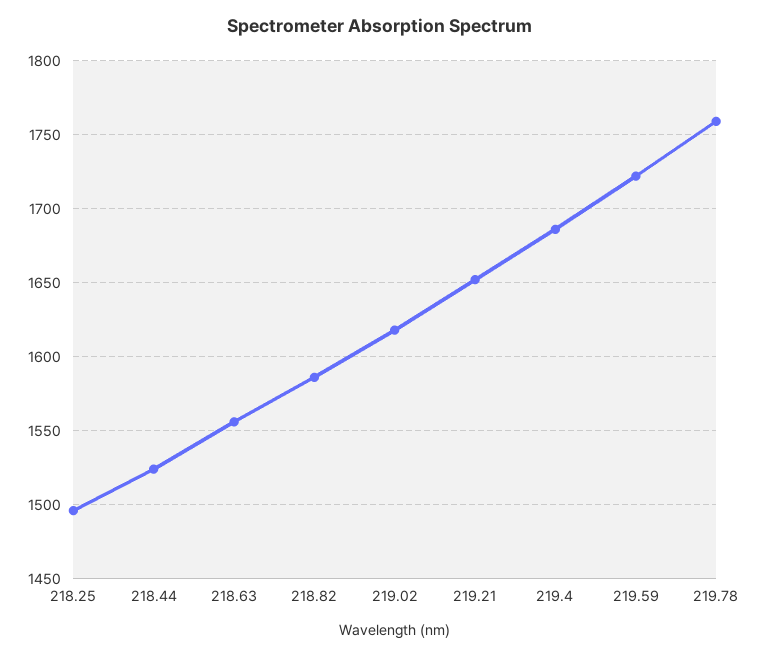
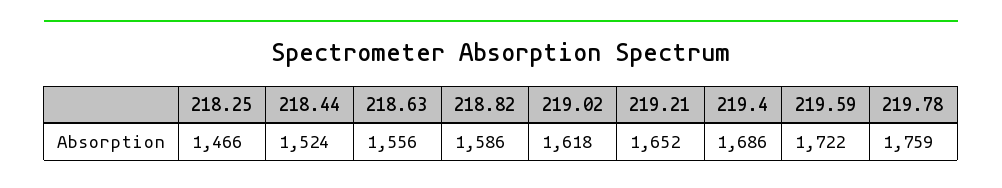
218.25: 1495 -> 1466

